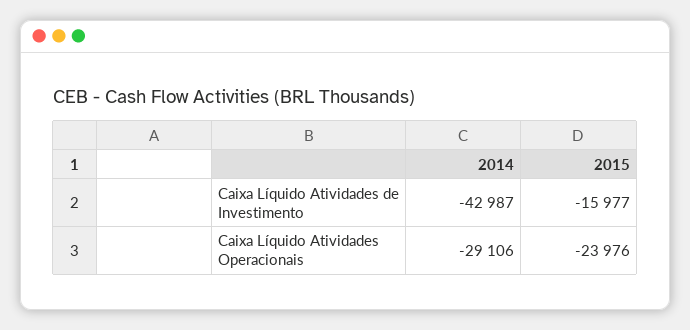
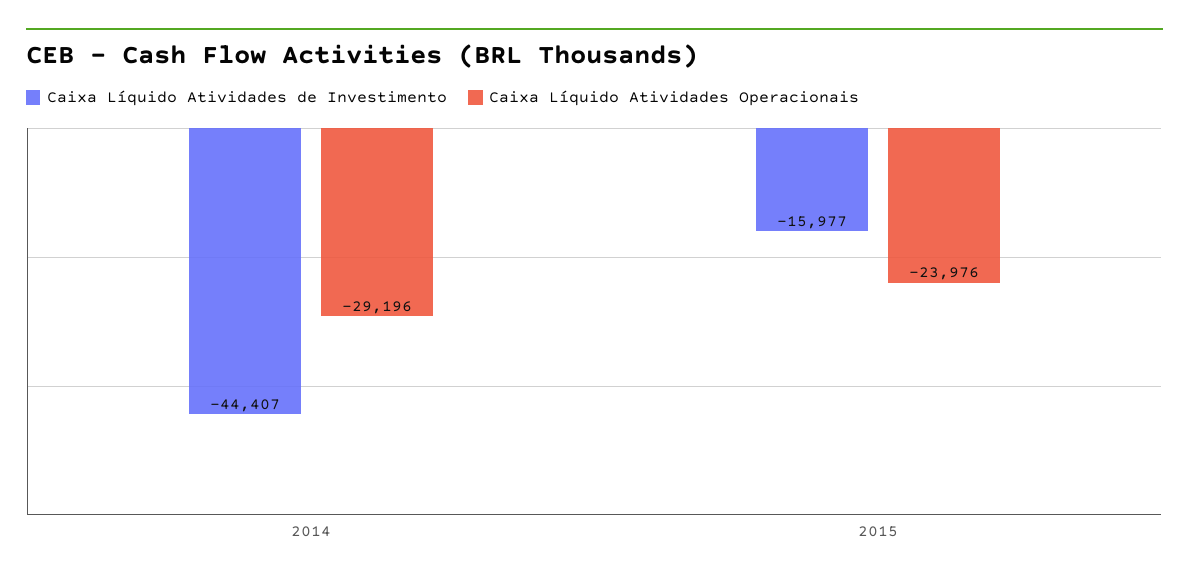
Caixa Líquido Atividades de Investimento, 2014: -42987 -> -44407
Caixa Líquido Atividades Operacionais, 2014: -29106 -> -29196

